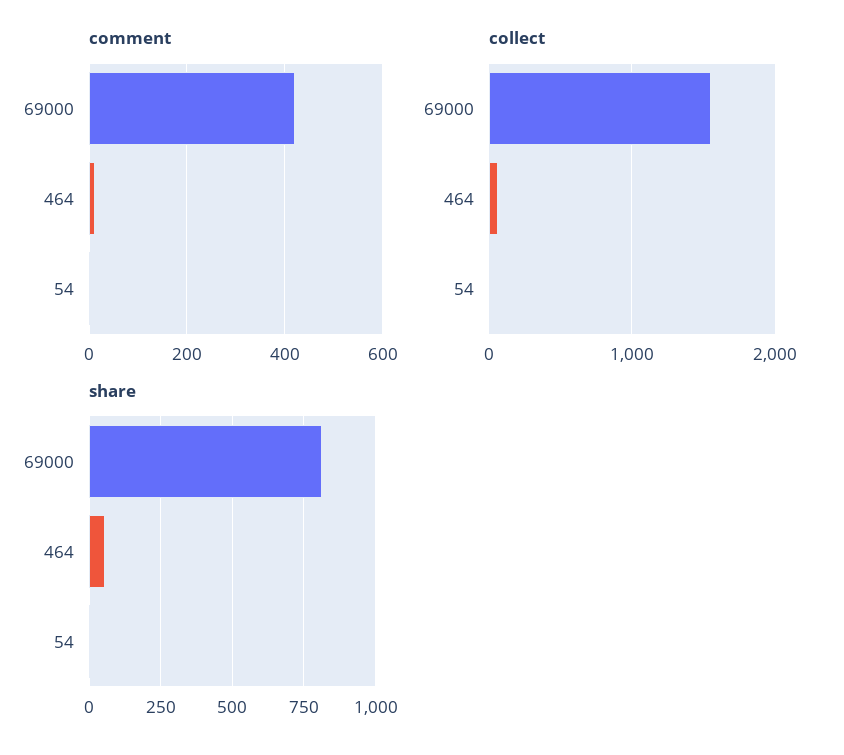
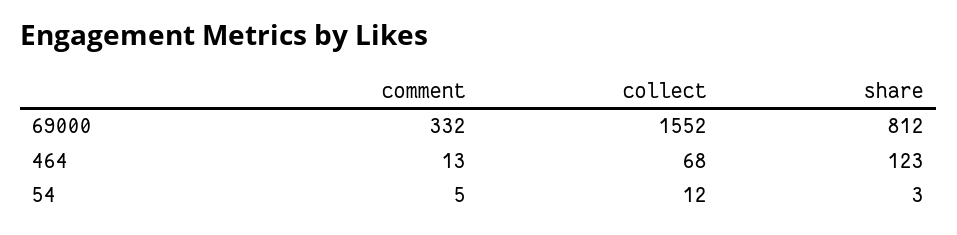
comment, 69000: 420 -> 332
share, 464: 50 -> 123

